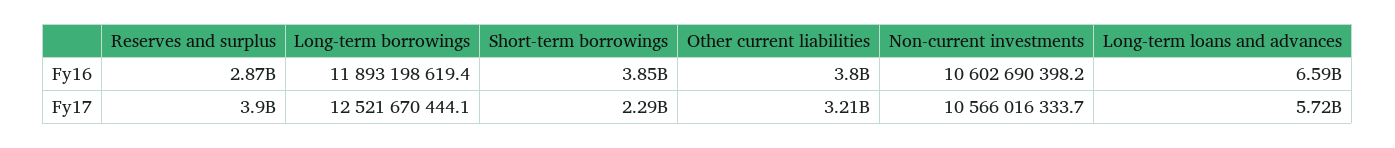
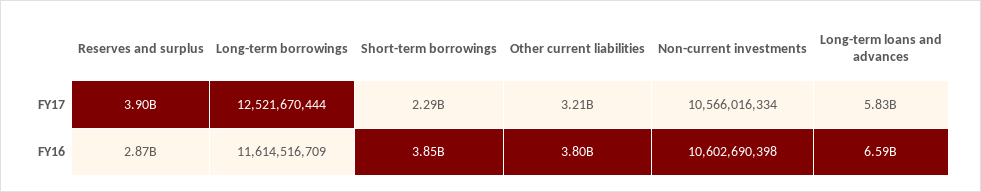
Long-term borrowings, Fy16: 11893198619.4 -> 11614516709
Long-term loans and advances, Fy17: 5720000000 -> 5830000000

